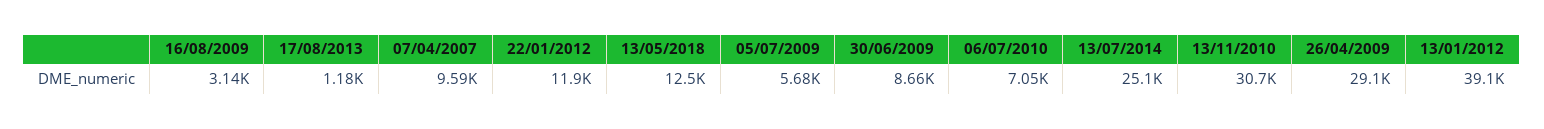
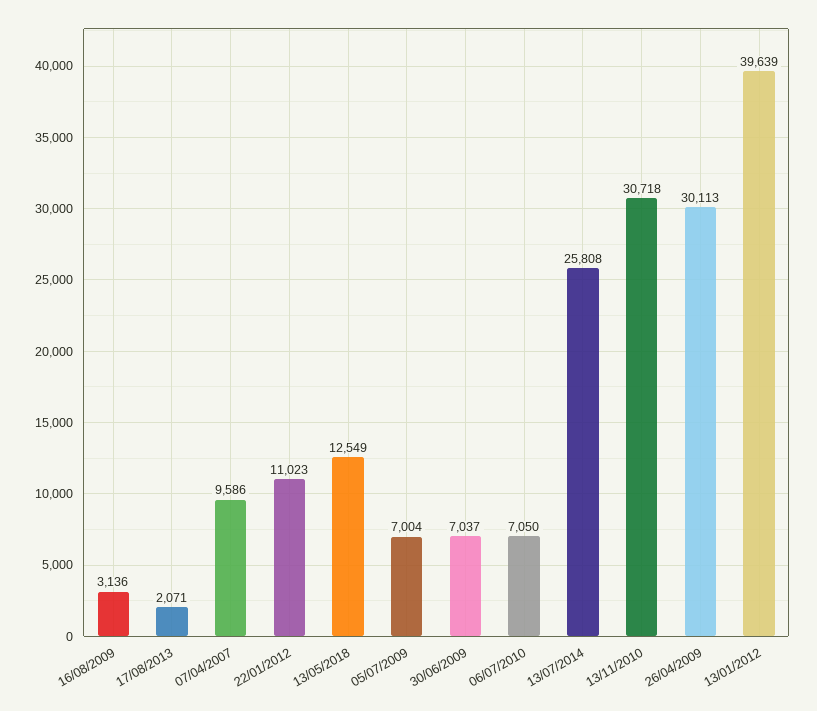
17/08/2013: 1180 -> 2071
22/01/2012: 11900 -> 11023
05/07/2009: 5680 -> 7004
30/06/2009: 8660 -> 7037
13/07/2014: 25100 -> 25808
26/04/2009: 29100 -> 30113
13/01/2012: 39100 -> 39639

